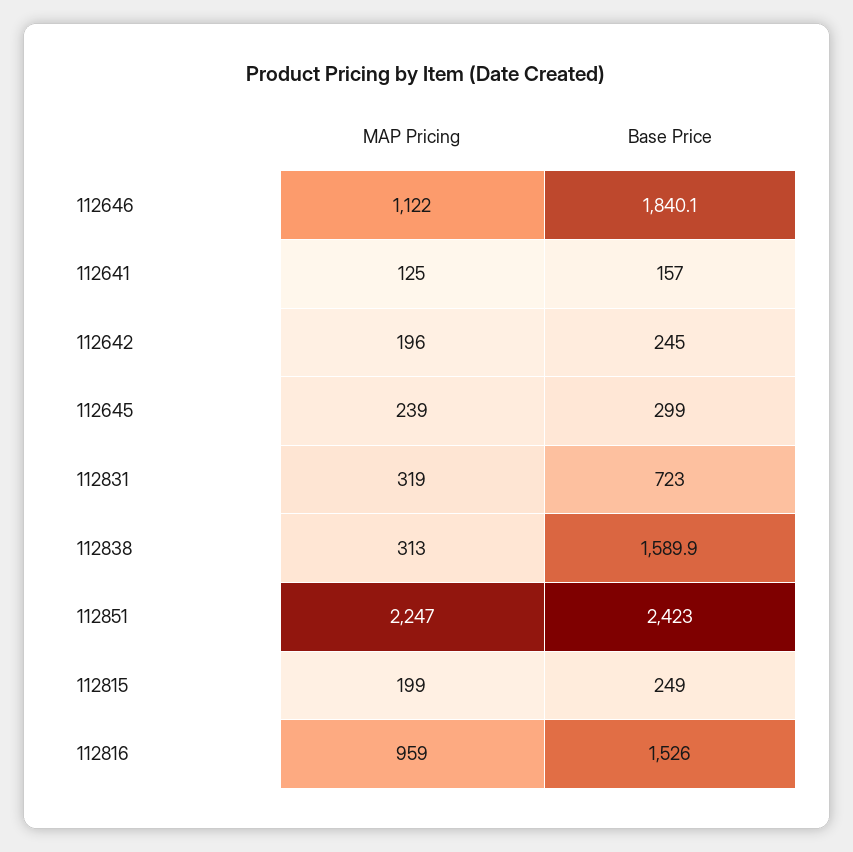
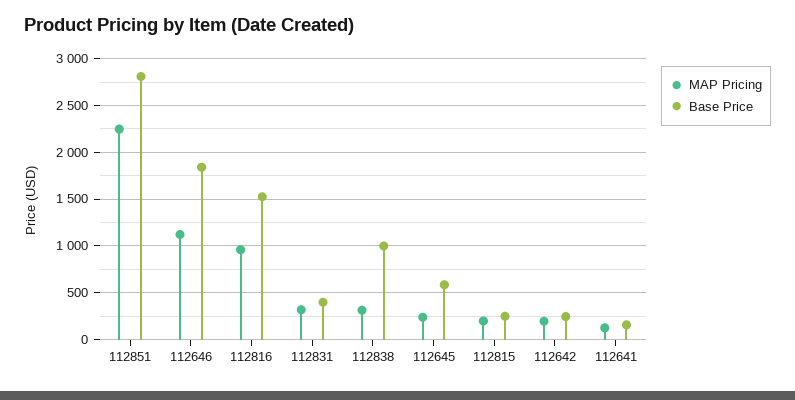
Base Price, 112645: 299 -> 600
Base Price, 112831: 723 -> 400
Base Price, 112838: 1589.9 -> 1000
Base Price, 112851: 2423 -> 2800

